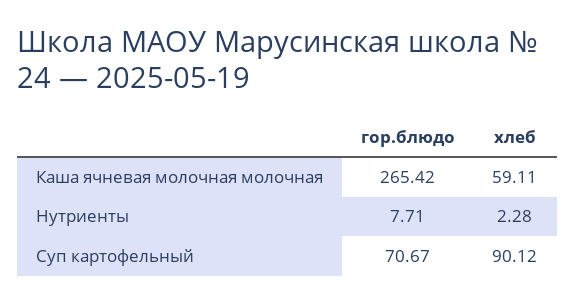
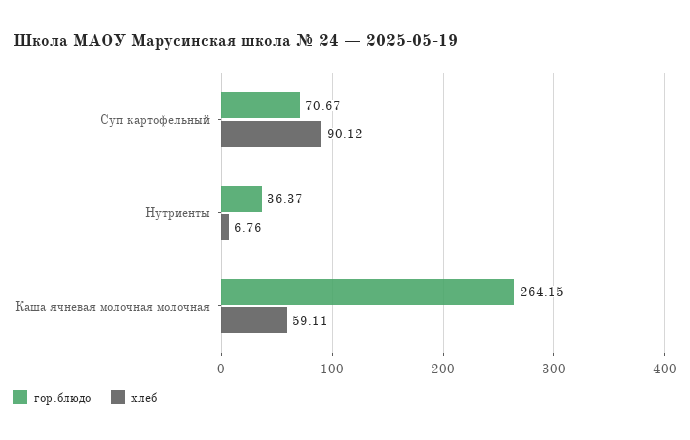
гор.блюдо, Каша ячневая молочная молочная: 265.42 -> 264.15
гор.блюдо, Нутриенты: 7.71 -> 36.37
хлеб, Нутриенты: 2.28 -> 6.76

